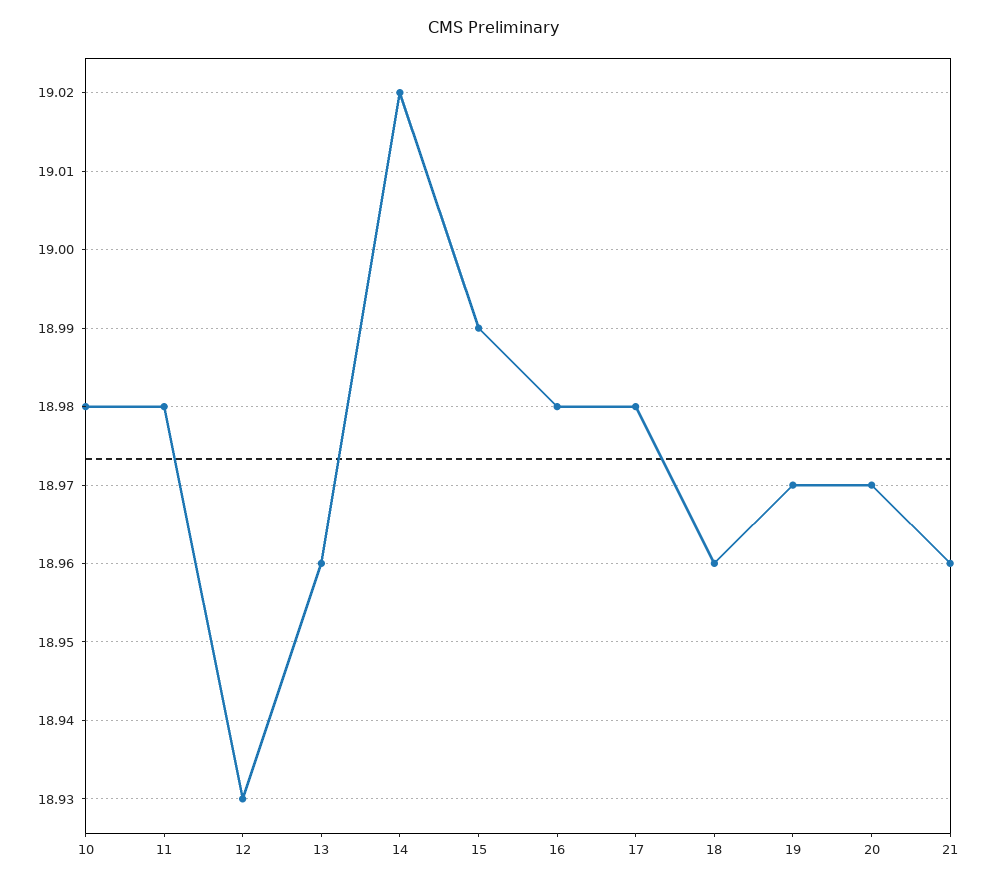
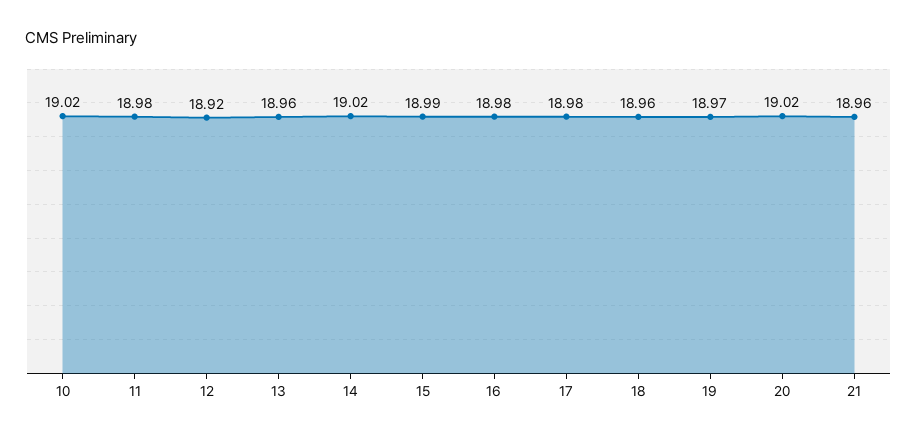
10: 18.98 -> 19.02
12: 18.93 -> 18.92
20: 18.97 -> 19.02

